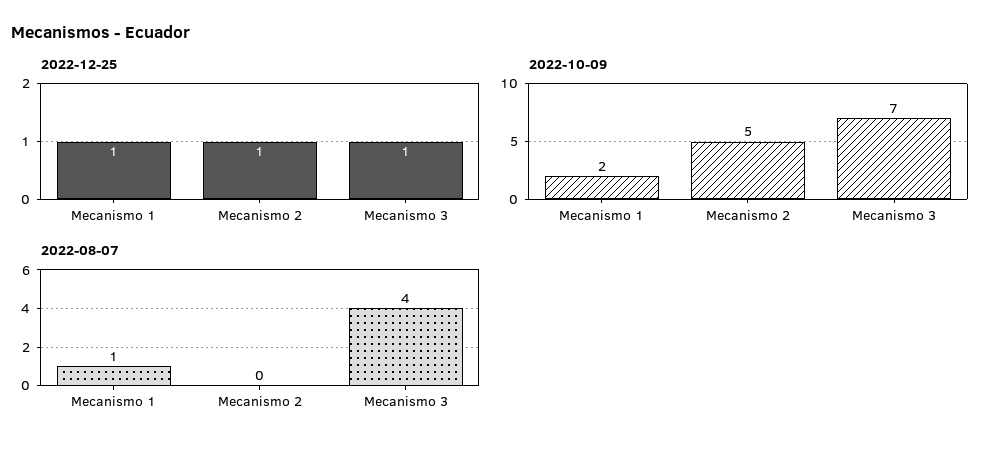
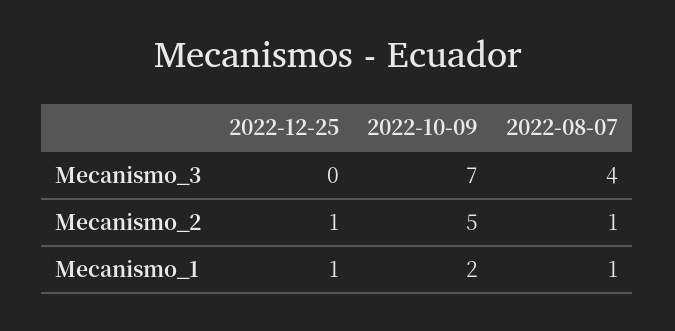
2022-12-25, Mecanismo 3: 1 -> 0
2022-08-07, Mecanismo 2: 0 -> 1

